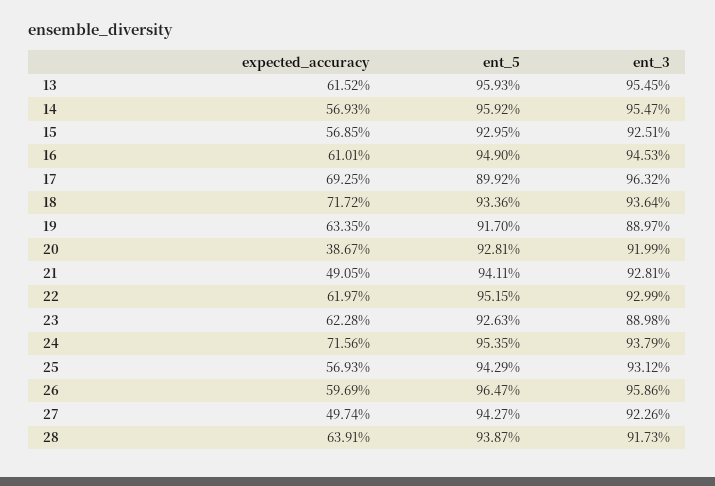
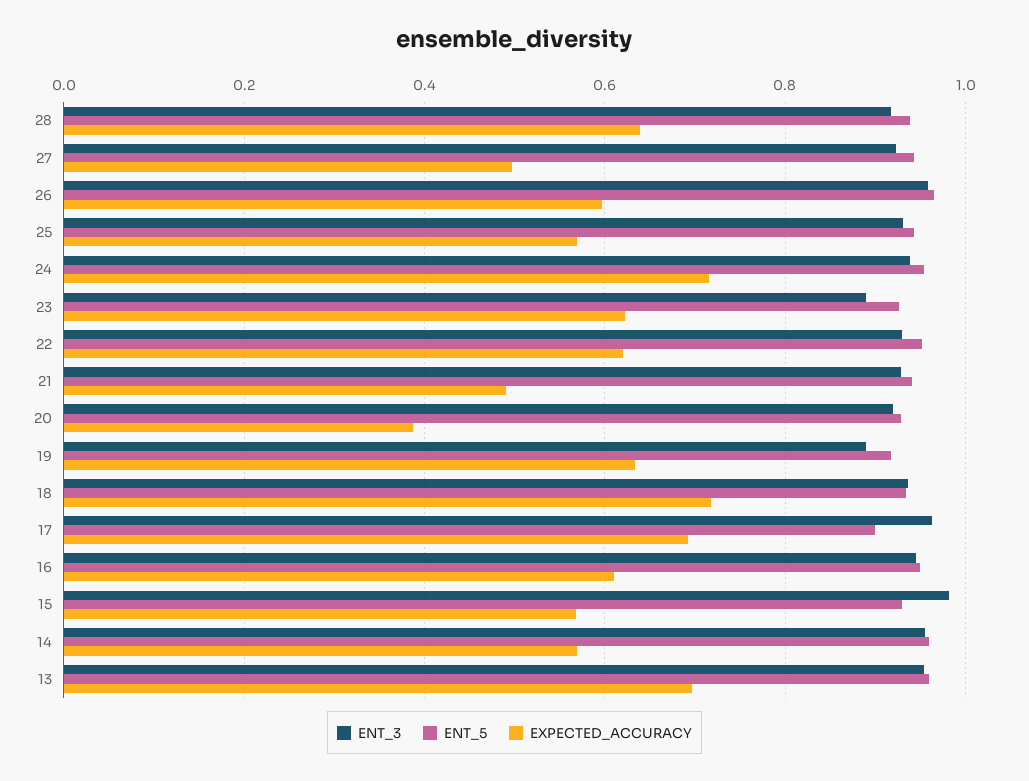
expected_accuracy, 13: 0.6152 -> 0.7
ent_3, 15: 0.9251 -> 0.98

